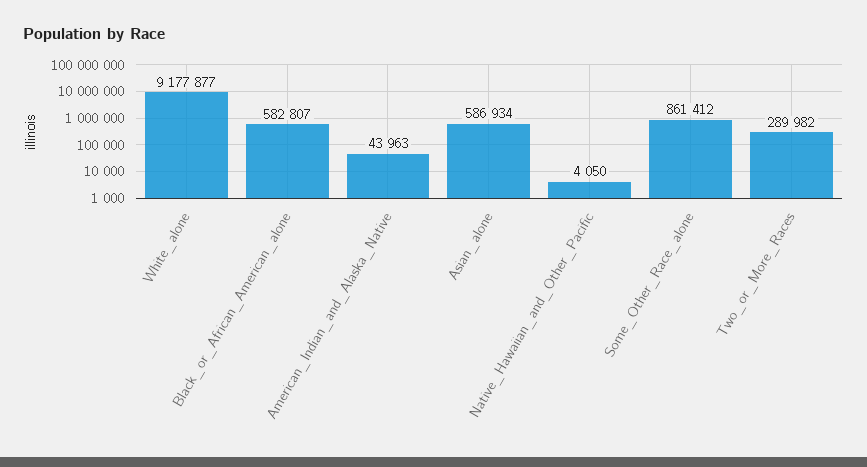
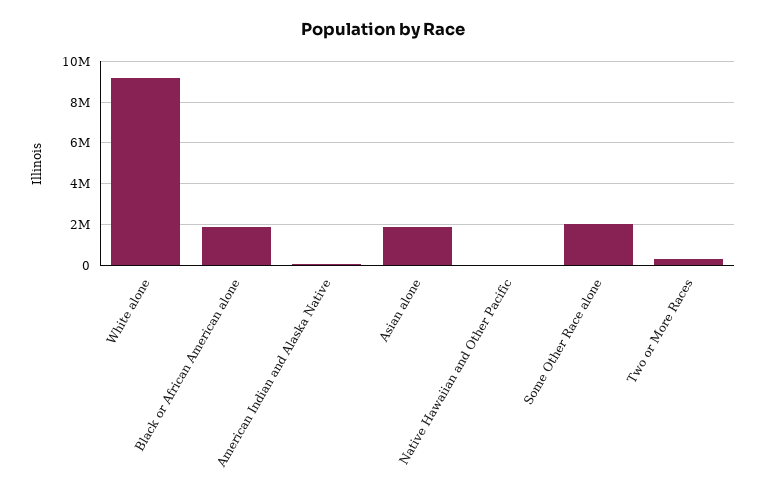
Black_or_African_American_alone: 582807 -> 2000000
Asian_alone: 586934 -> 2000000
Some_Other_Race_alone: 861412 -> 2000000

